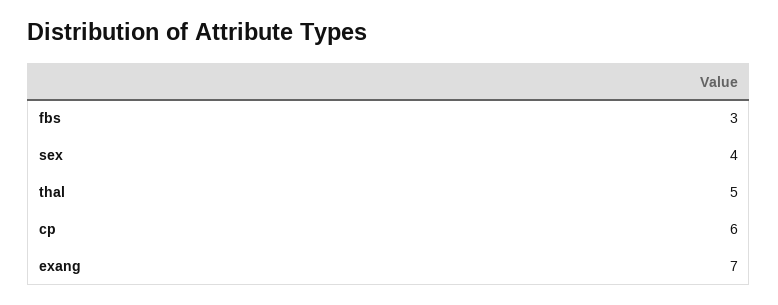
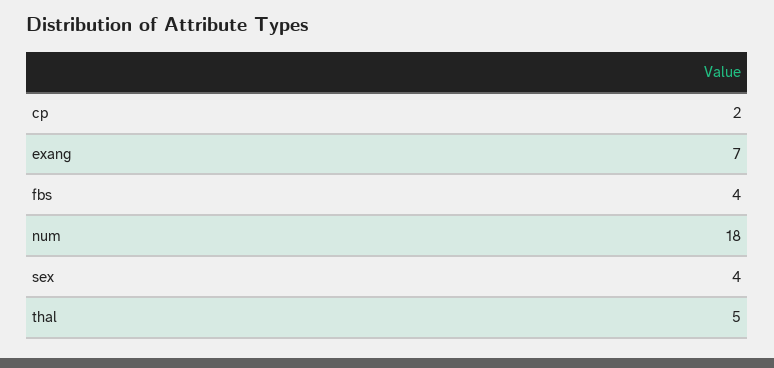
fbs: 3 -> 4
cp: 6 -> 2
num: none -> 18

